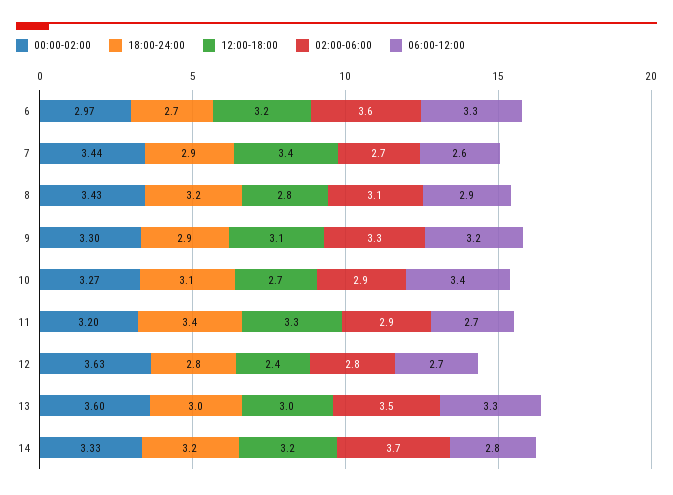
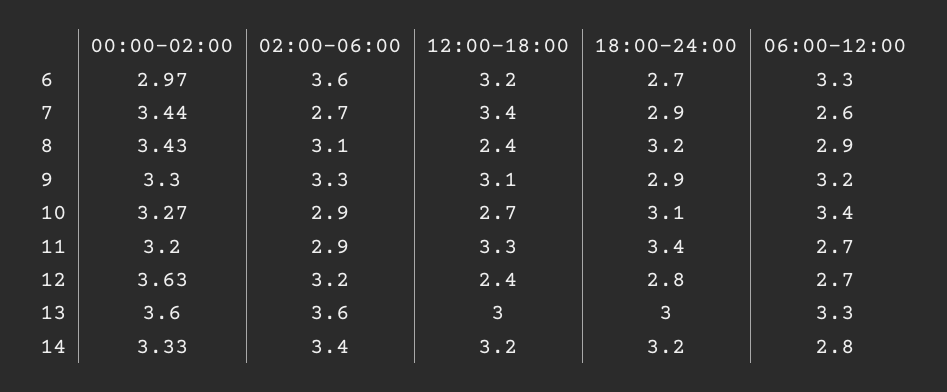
12:00-18:00, 8: 2.8 -> 2.4
02:00-06:00, 12: 2.8 -> 3.2
02:00-06:00, 13: 3.5 -> 3.6
02:00-06:00, 14: 3.7 -> 3.4

